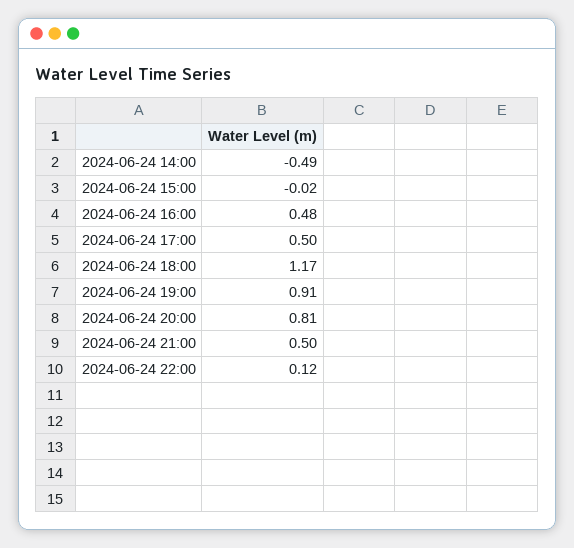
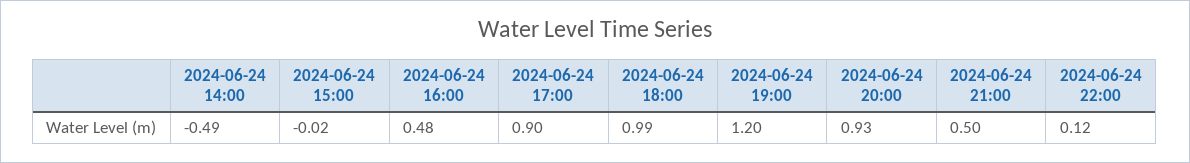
2024-06-24 17:00: 0.5 -> 0.9
2024-06-24 18:00: 1.17 -> 0.99
2024-06-24 19:00: 0.91 -> 1.2
2024-06-24 20:00: 0.81 -> 0.93

